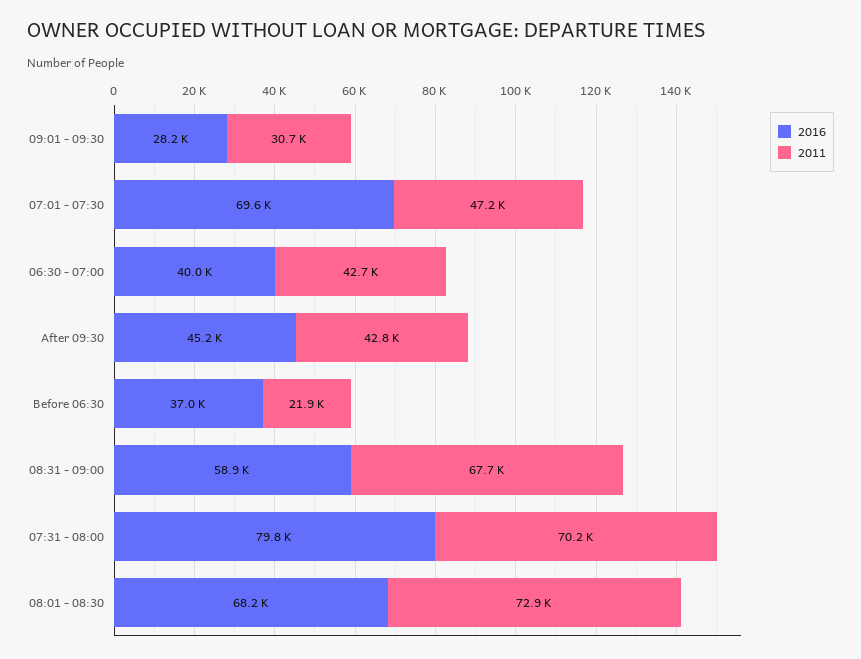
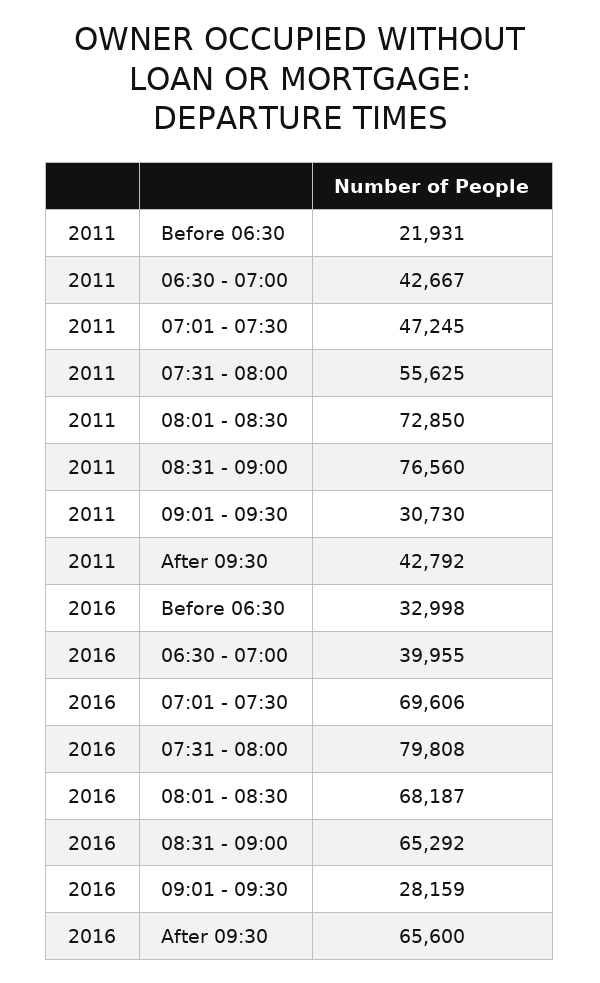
2016, After 09:30: 45200 -> 65600
2016, Before 06:30: 37000 -> 32998
2016, 08:31 - 09:00: 58900 -> 65292
2011, 08:31 - 09:00: 67700 -> 76560
2011, 07:31 - 08:00: 70200 -> 55625

